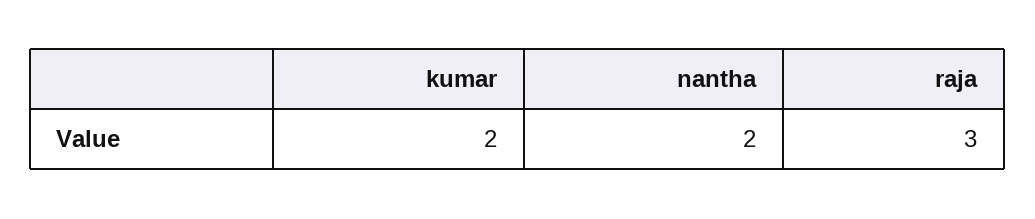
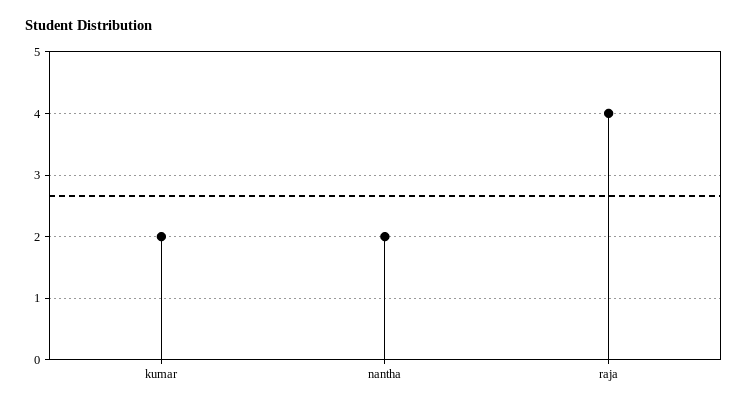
raja: 3 -> 4

